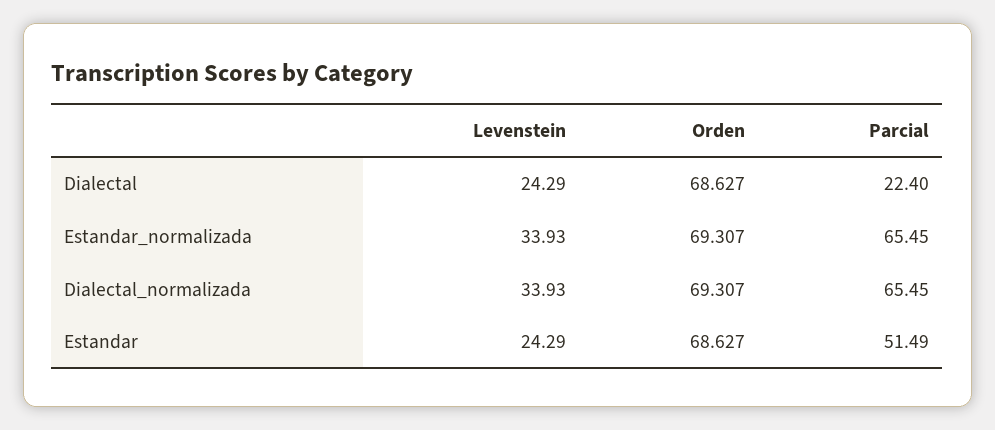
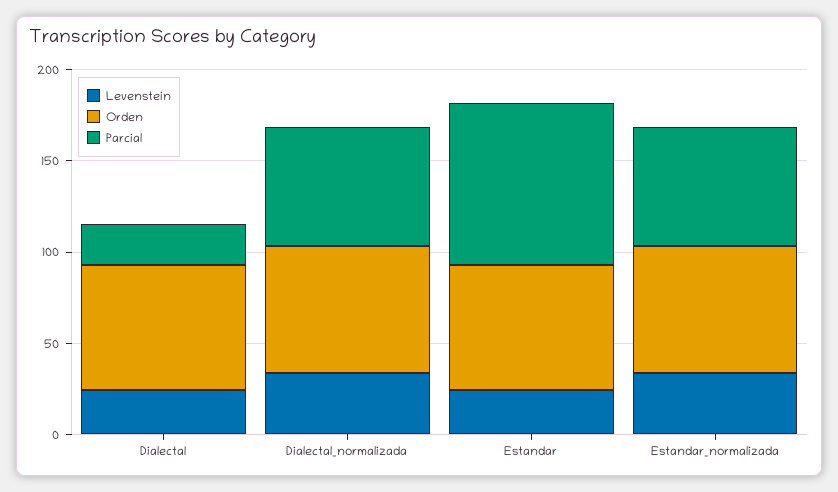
Parcial, Estandar: 51.49 -> 90

